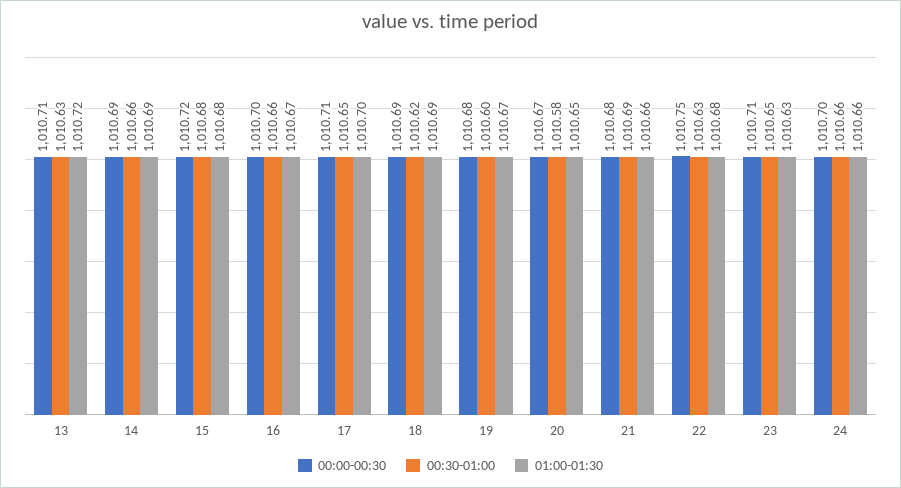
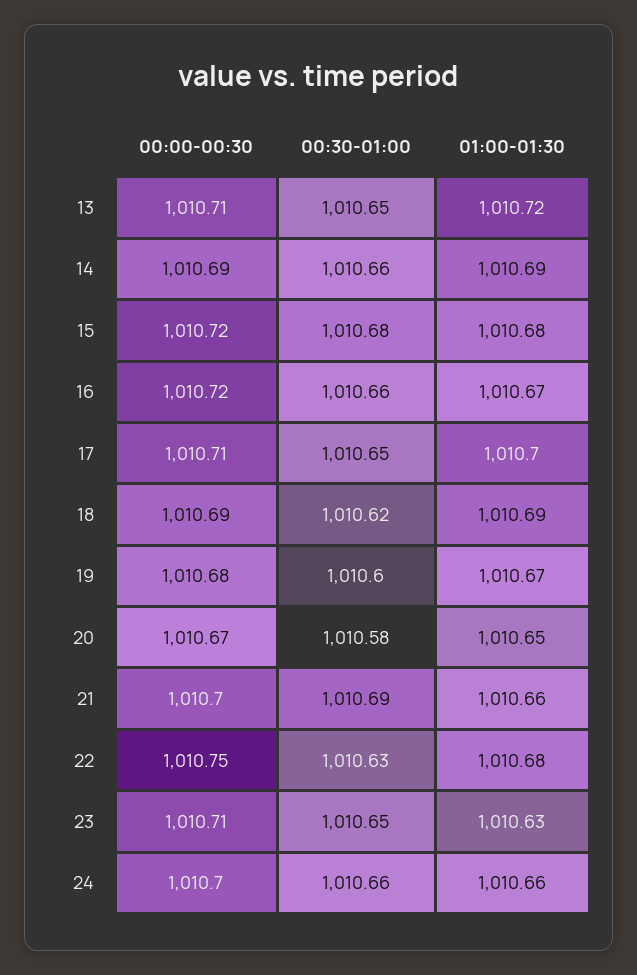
00:30-01:00, 13: 1010.63 -> 1010.65
00:00-00:30, 16: 1010.7 -> 1010.72
00:00-00:30, 21: 1010.68 -> 1010.7

